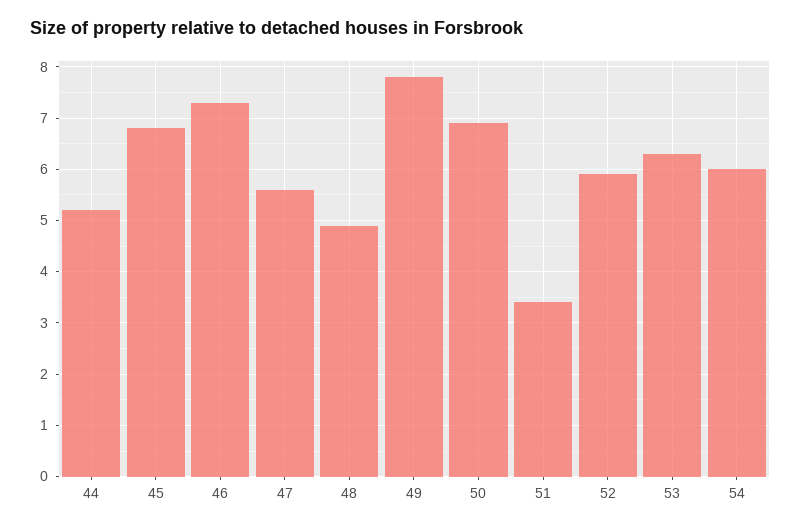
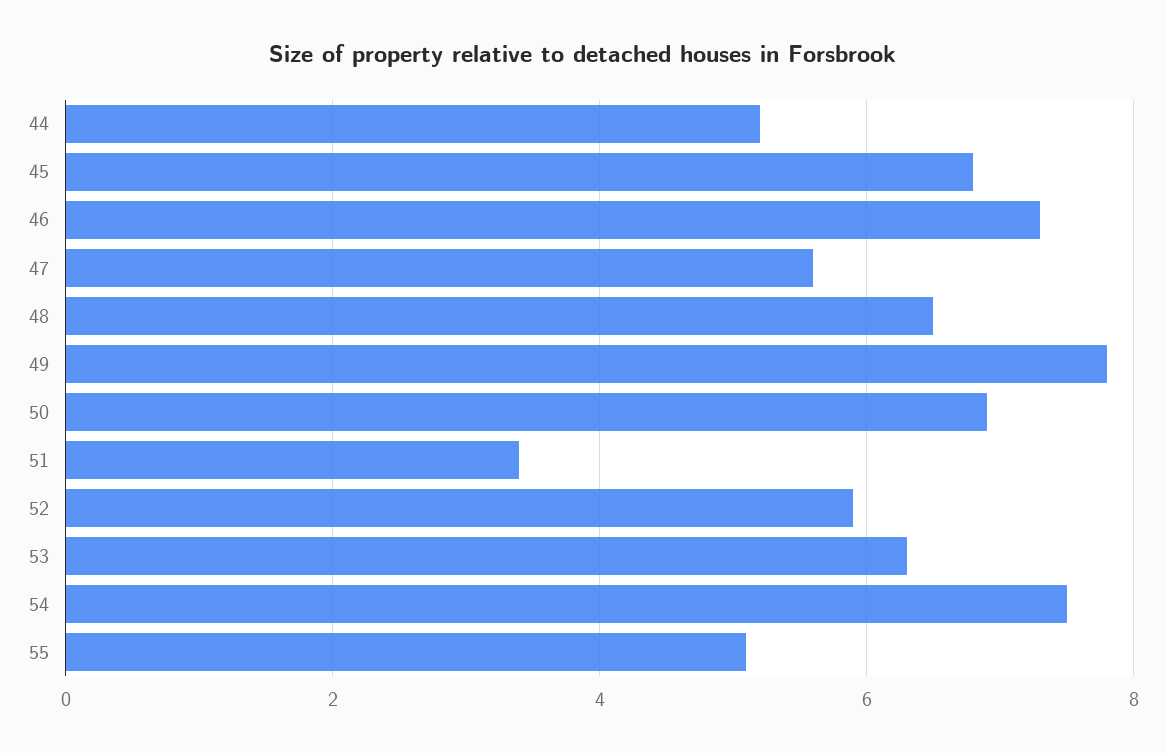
48: 5 -> 6.5
54: 6 -> 7.5
55: none -> 5

